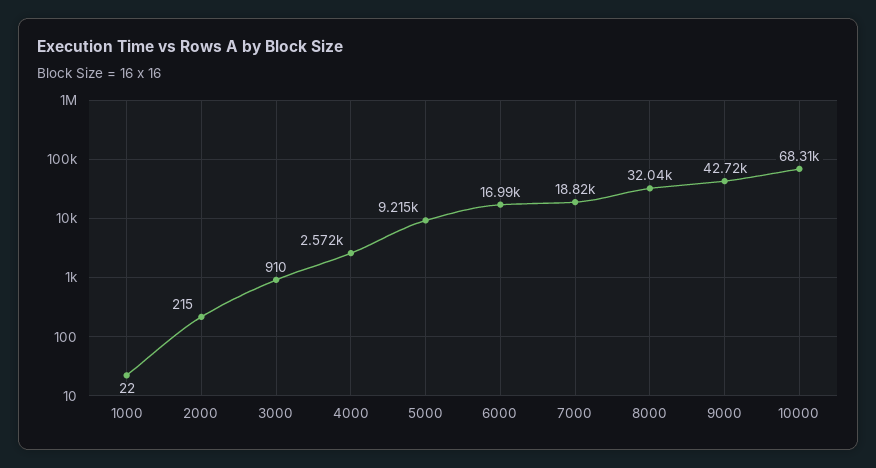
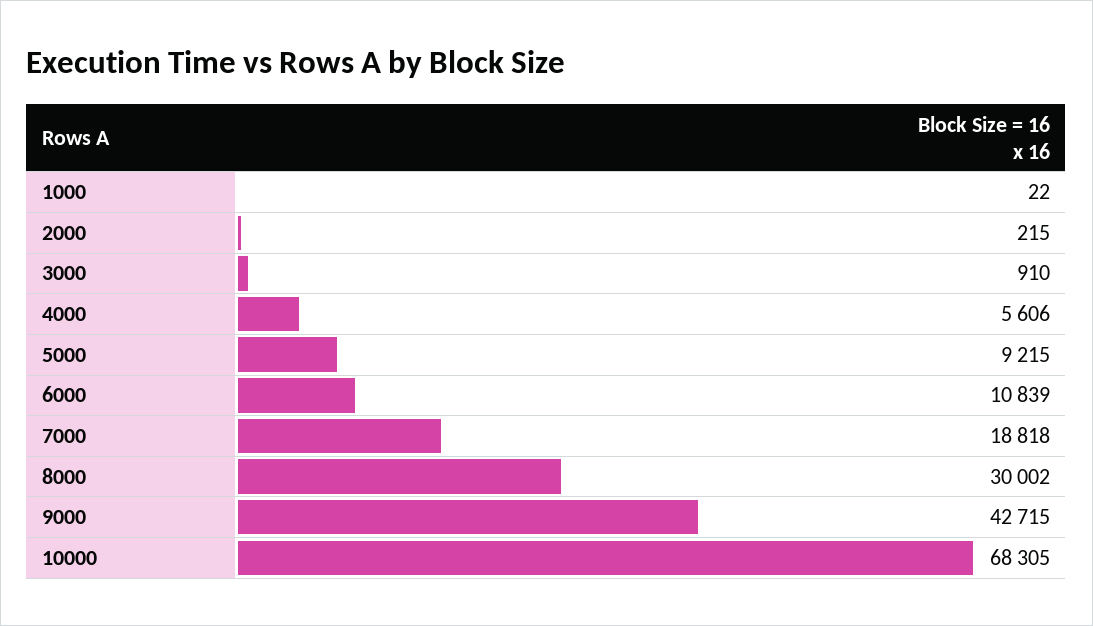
4000: 2572 -> 5606
6000: 16990 -> 10839
8000: 32040 -> 30002

